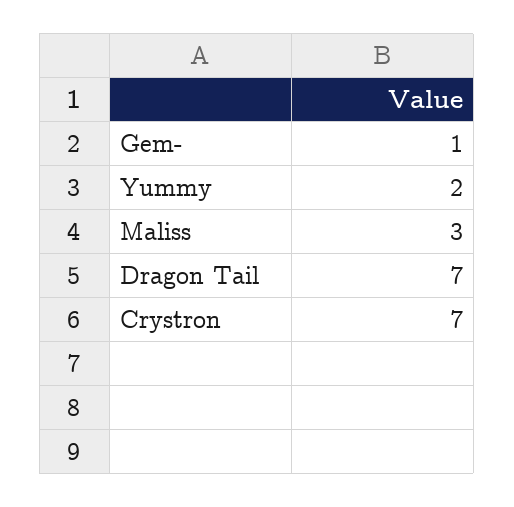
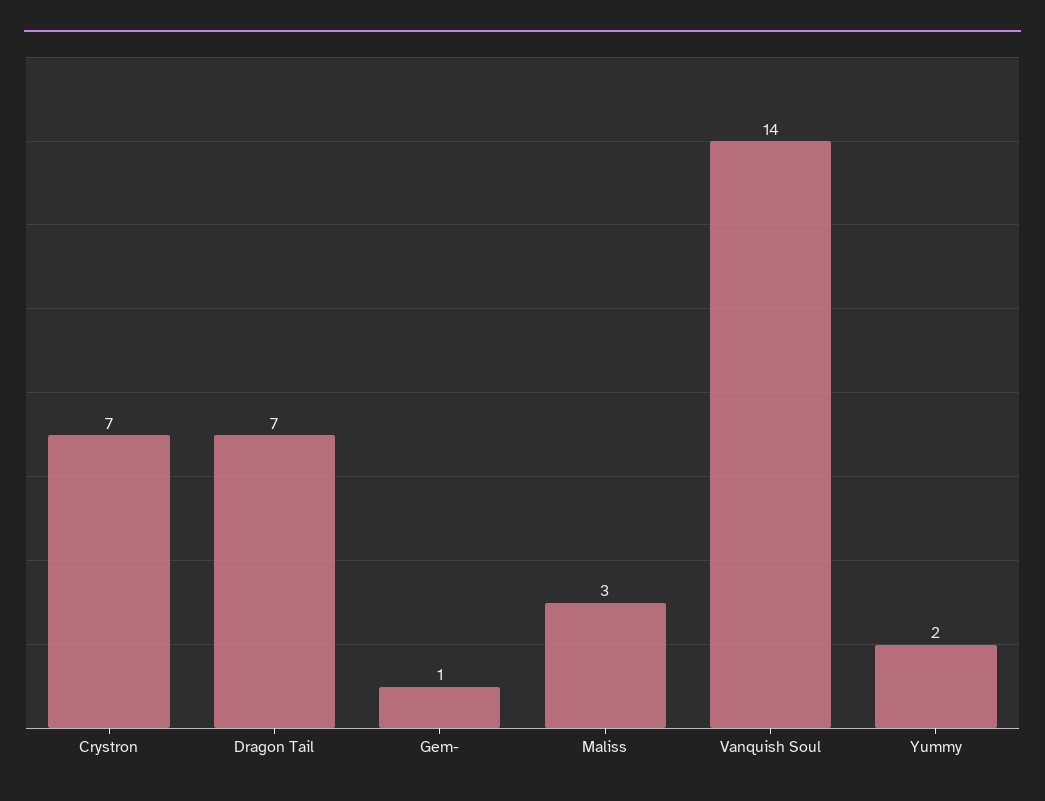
Vanquish Soul: none -> 14

